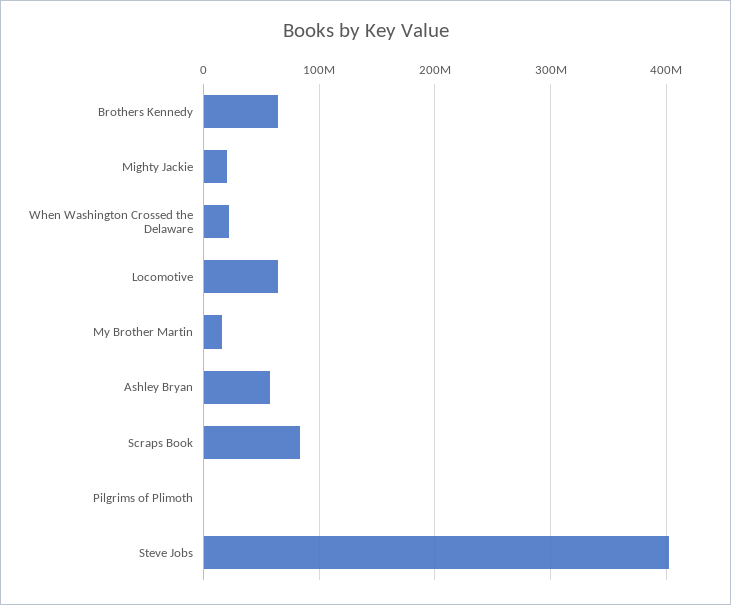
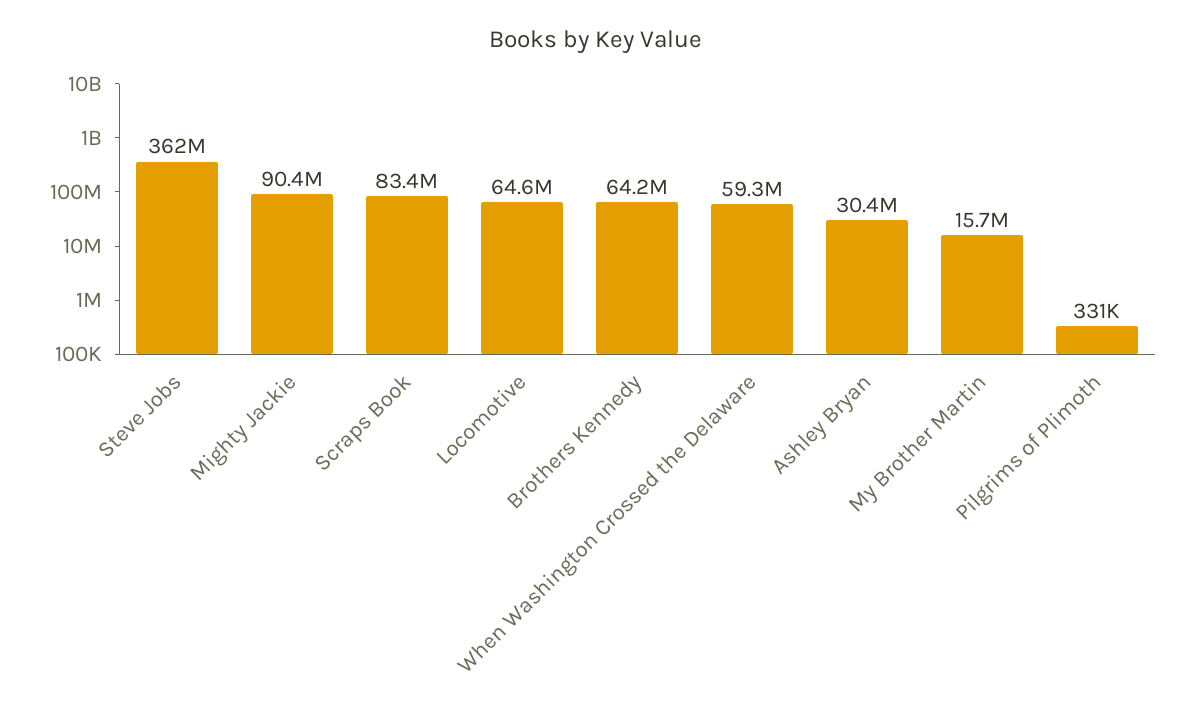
Mighty Jackie: 20000000 -> 90400000
When Washington Crossed the Delaware: 20000000 -> 59300000
Ashley Bryan: 60000000 -> 30400000
Steve Jobs: 400000000 -> 362000000

